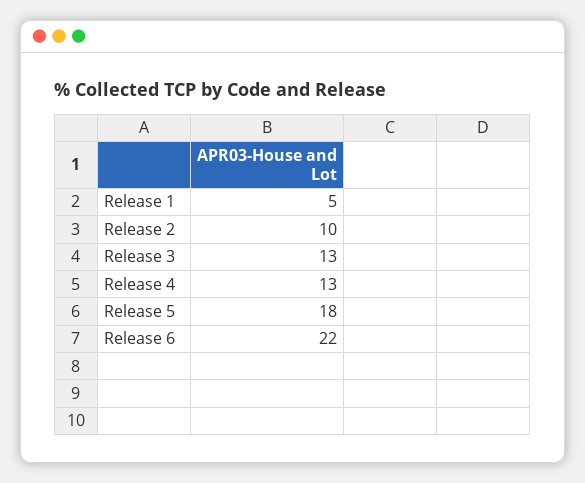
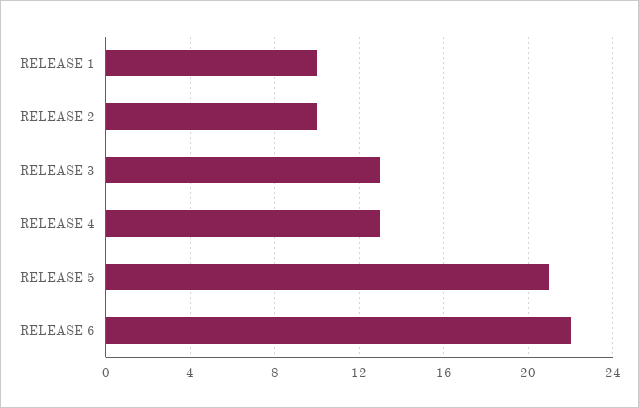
Release 1: 5 -> 10
Release 5: 18 -> 21

